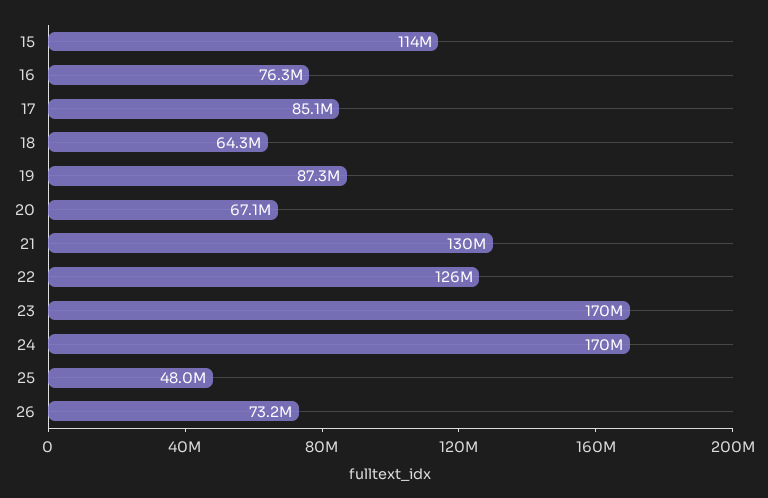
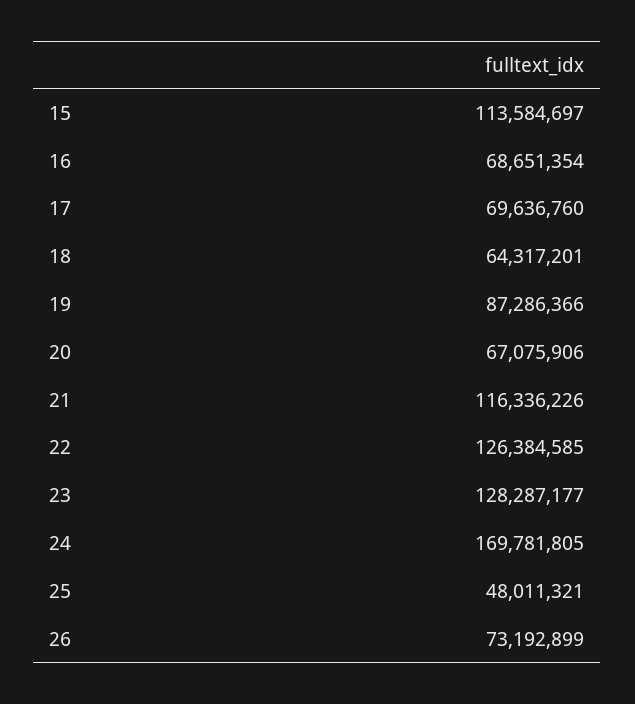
16: 76300000 -> 68651354
17: 85100000 -> 69636760
21: 130000000 -> 116336226
23: 170000000 -> 128287177

